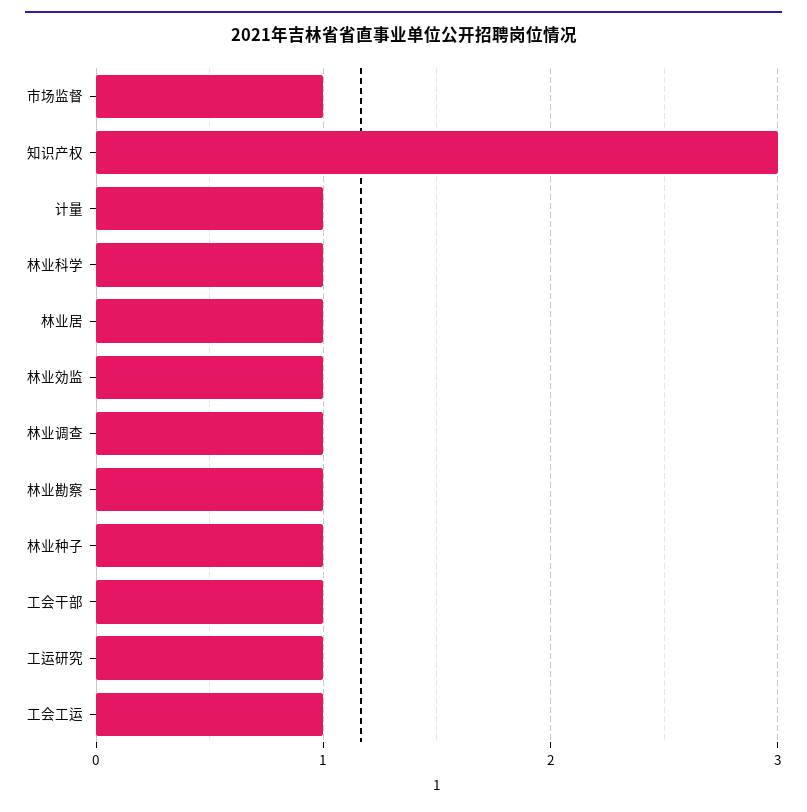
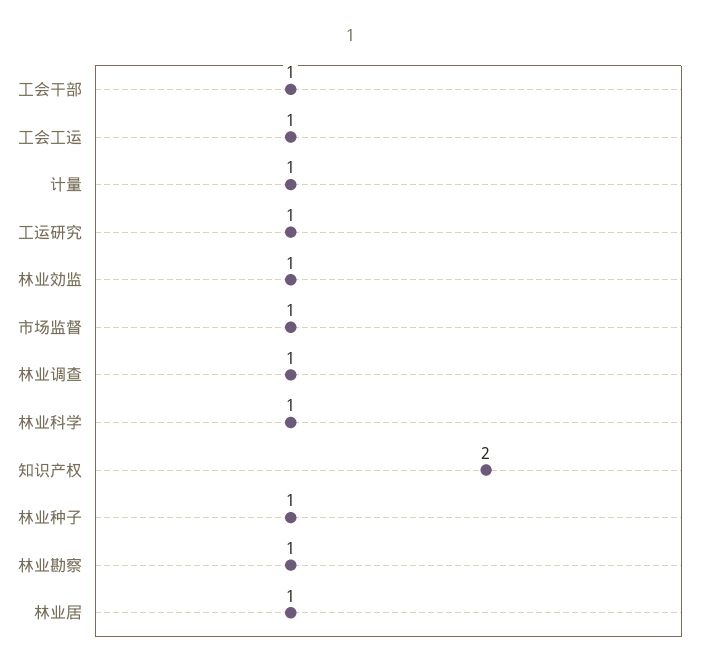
知识产权: 3 -> 2

